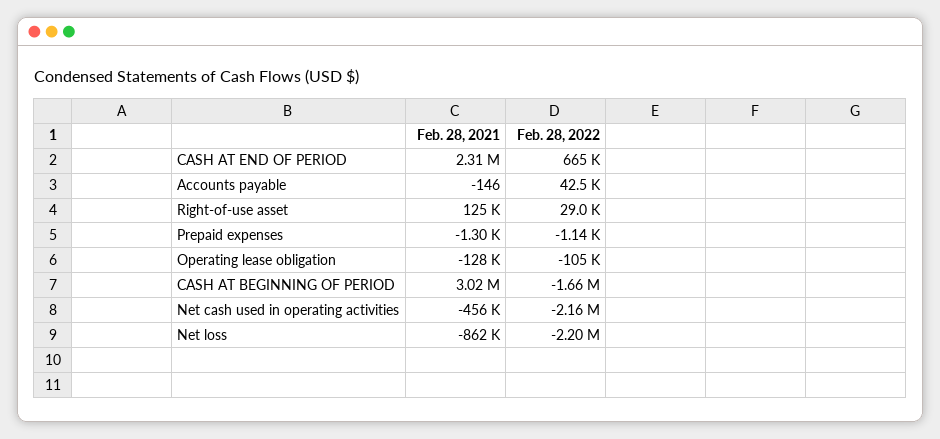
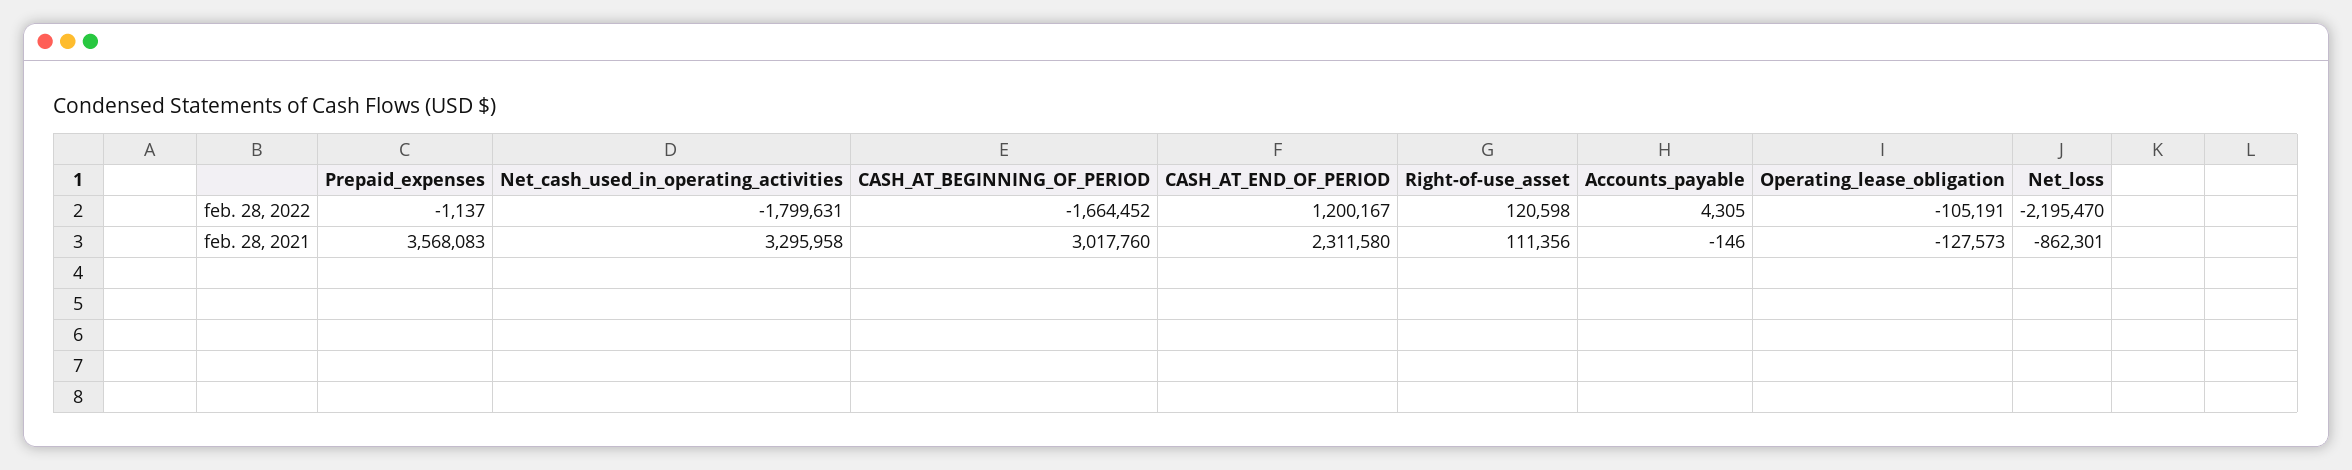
Feb. 28, 2022, CASH AT END OF PERIOD: 665000 -> 1200167
Feb. 28, 2022, Accounts payable: 42500 -> 4305
Feb. 28, 2021, Right-of-use asset: 125000 -> 111356
Feb. 28, 2022, Right-of-use asset: 29000 -> 120598
Feb. 28, 2021, Prepaid expenses: -1300 -> 3568083
Feb. 28, 2021, Net cash used in operating activities: -456000 -> 3295958
Feb. 28, 2022, Net cash used in operating activities: -2160000 -> -1799631

